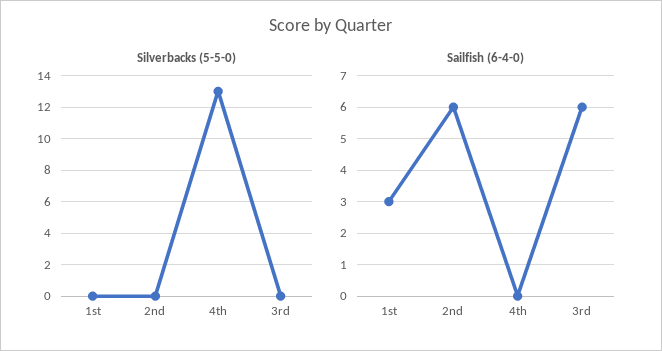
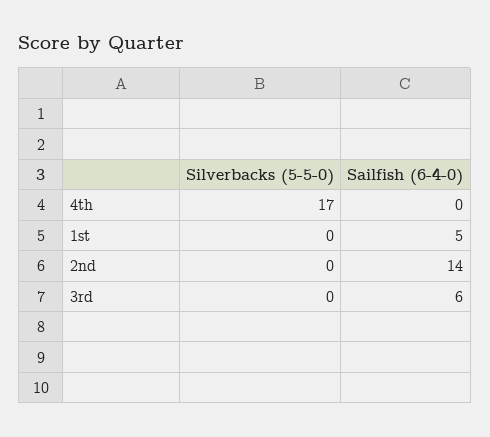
Silverbacks (5-5-0), 4th: 13 -> 17
Sailfish (6-4-0), 1st: 3 -> 5
Sailfish (6-4-0), 2nd: 6 -> 14

